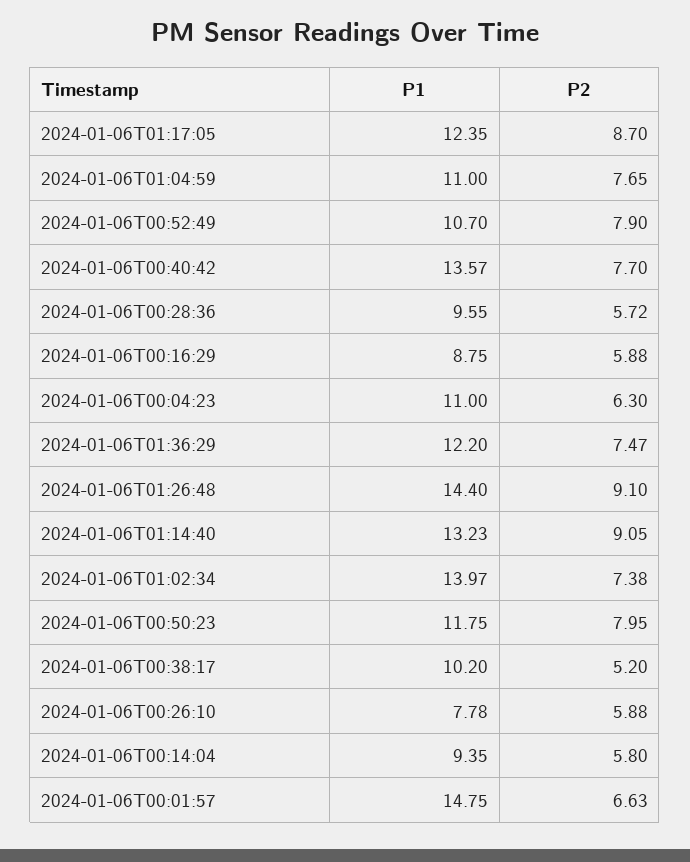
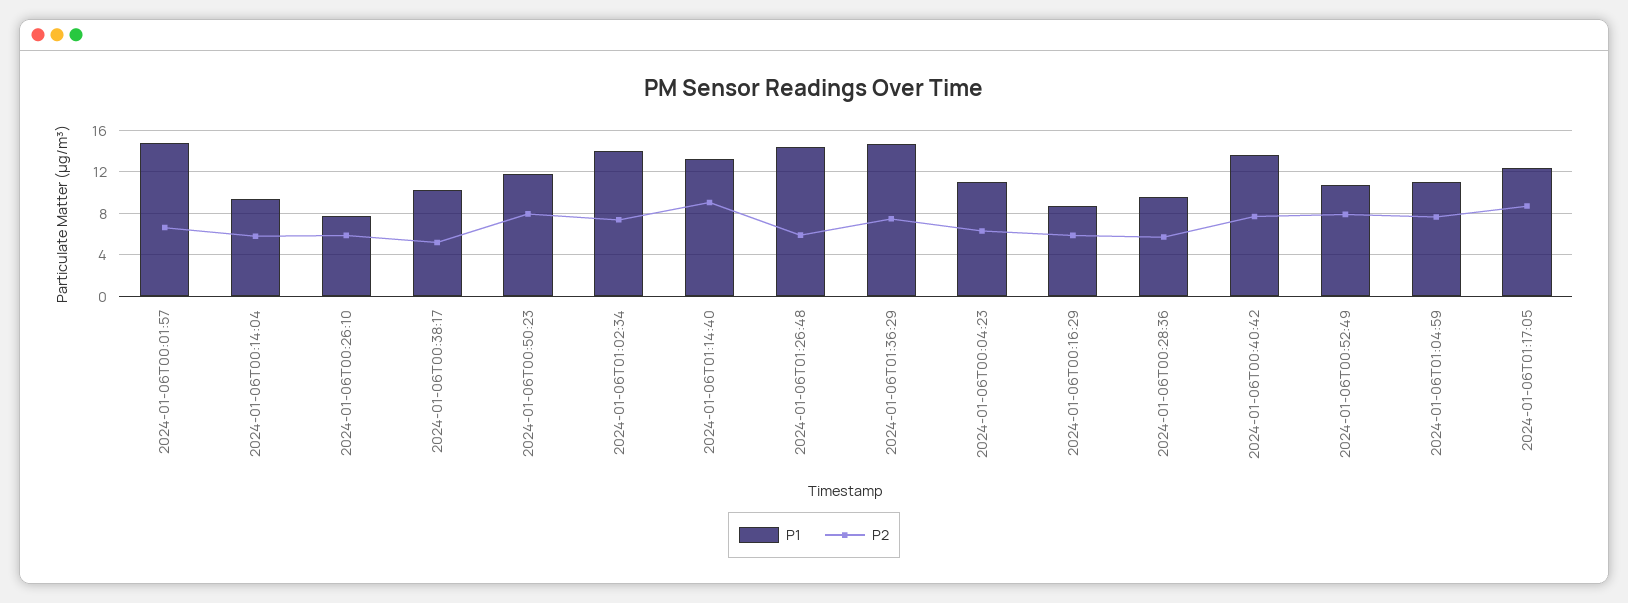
P1, 2024-01-06T01:36:29: 12.2 -> 15
P2, 2024-01-06T01:26:48: 9.1 -> 6

